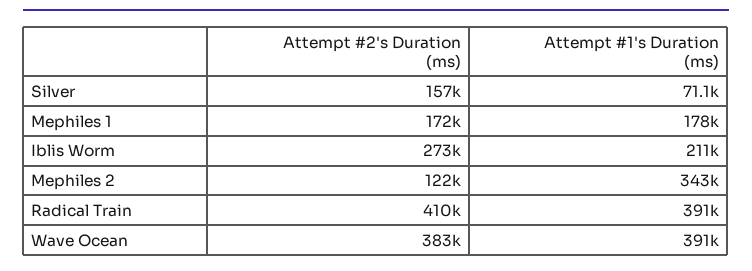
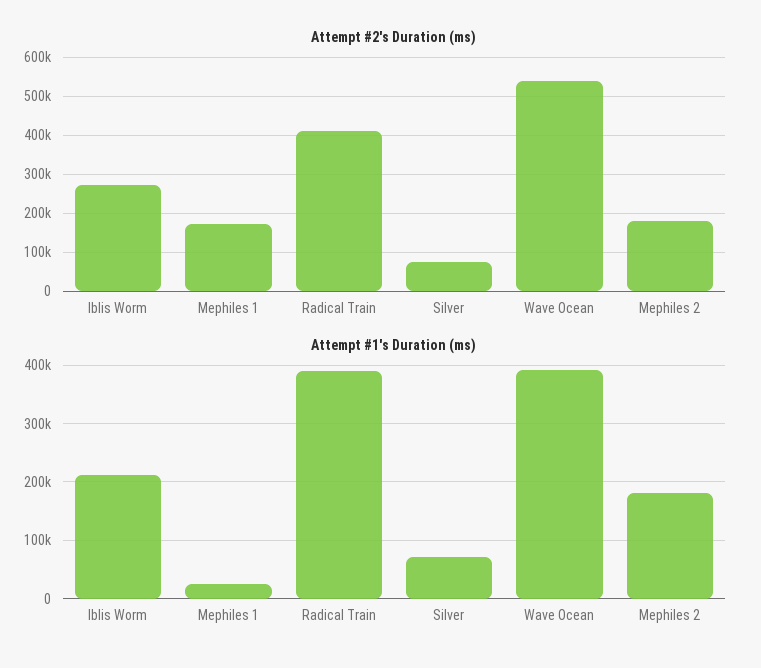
Attempt #2's Duration (ms), Silver: 157000 -> 80000
Attempt #1's Duration (ms), Mephiles 1: 178000 -> 20000
Attempt #2's Duration (ms), Mephiles 2: 122000 -> 180000
Attempt #1's Duration (ms), Mephiles 2: 343000 -> 180000
Attempt #2's Duration (ms), Wave Ocean: 383000 -> 540000

